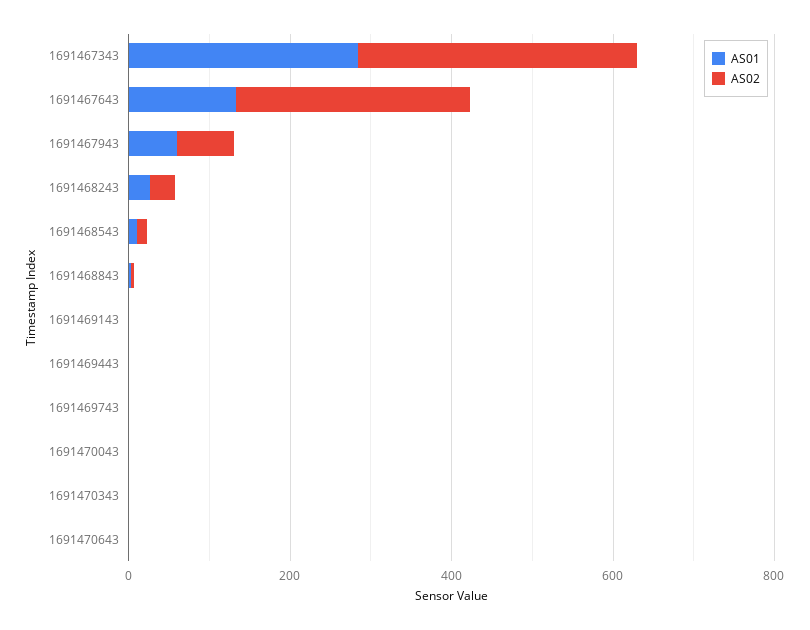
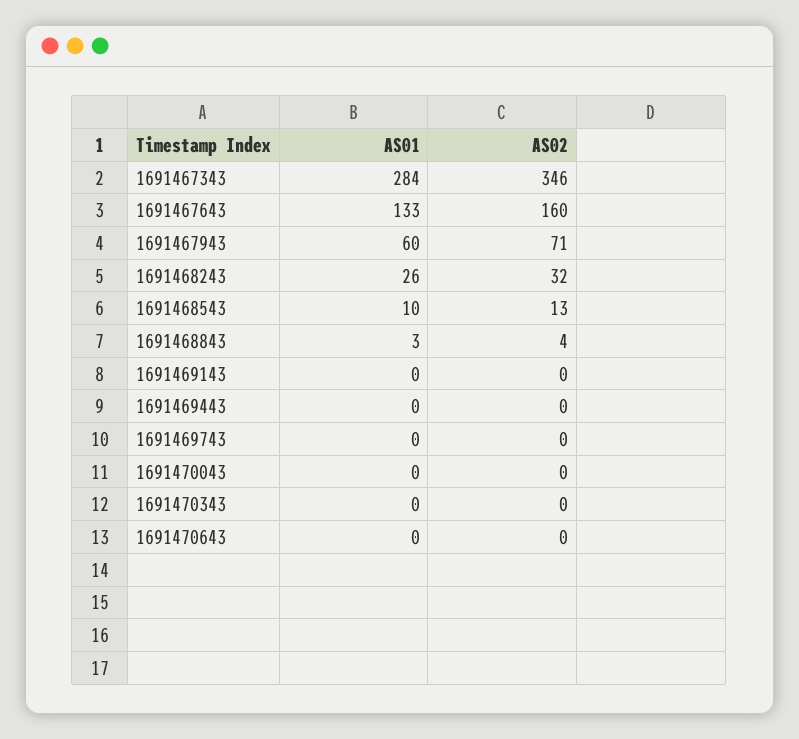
AS02, 1691467643: 300 -> 160

